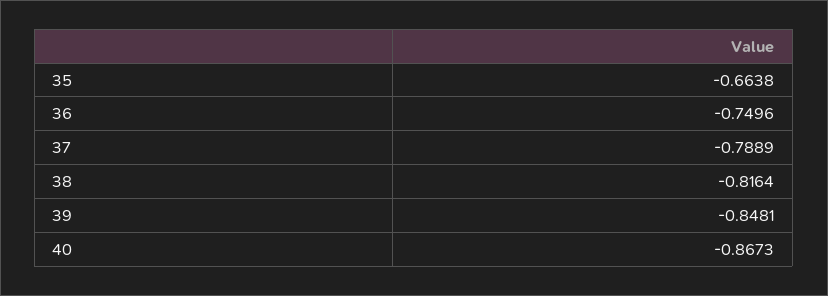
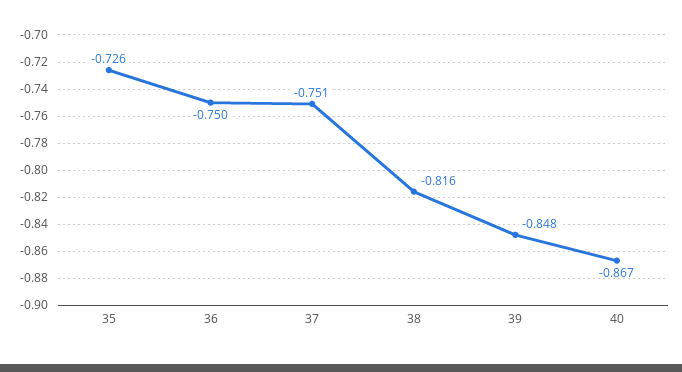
35: -0.6638 -> -0.726
37: -0.7889 -> -0.751

